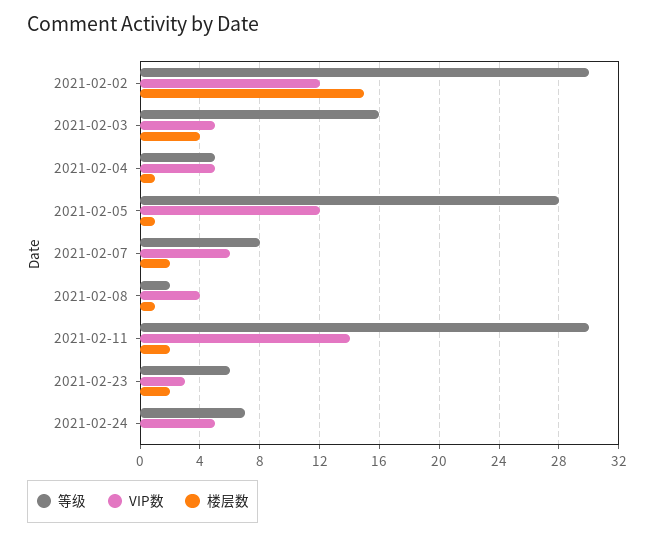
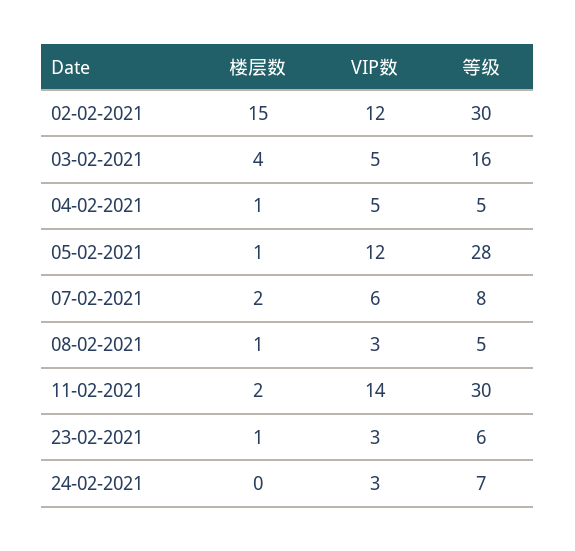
等级, 2021-02-08: 2 -> 5
VIP数, 2021-02-08: 4 -> 3
楼层数, 2021-02-23: 2 -> 1
VIP数, 2021-02-24: 5 -> 3

